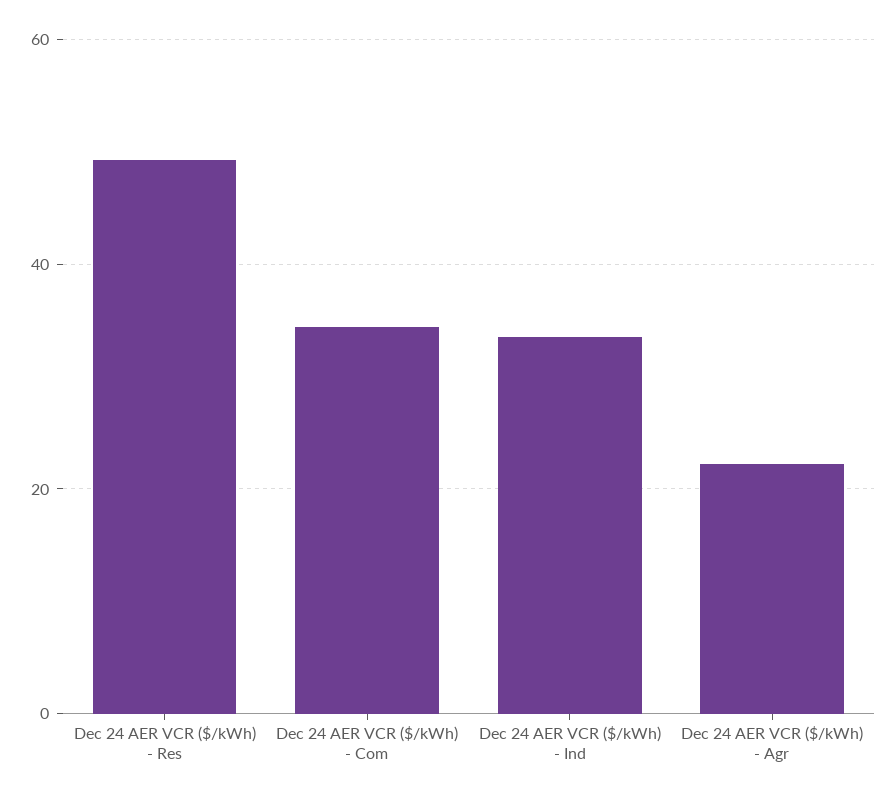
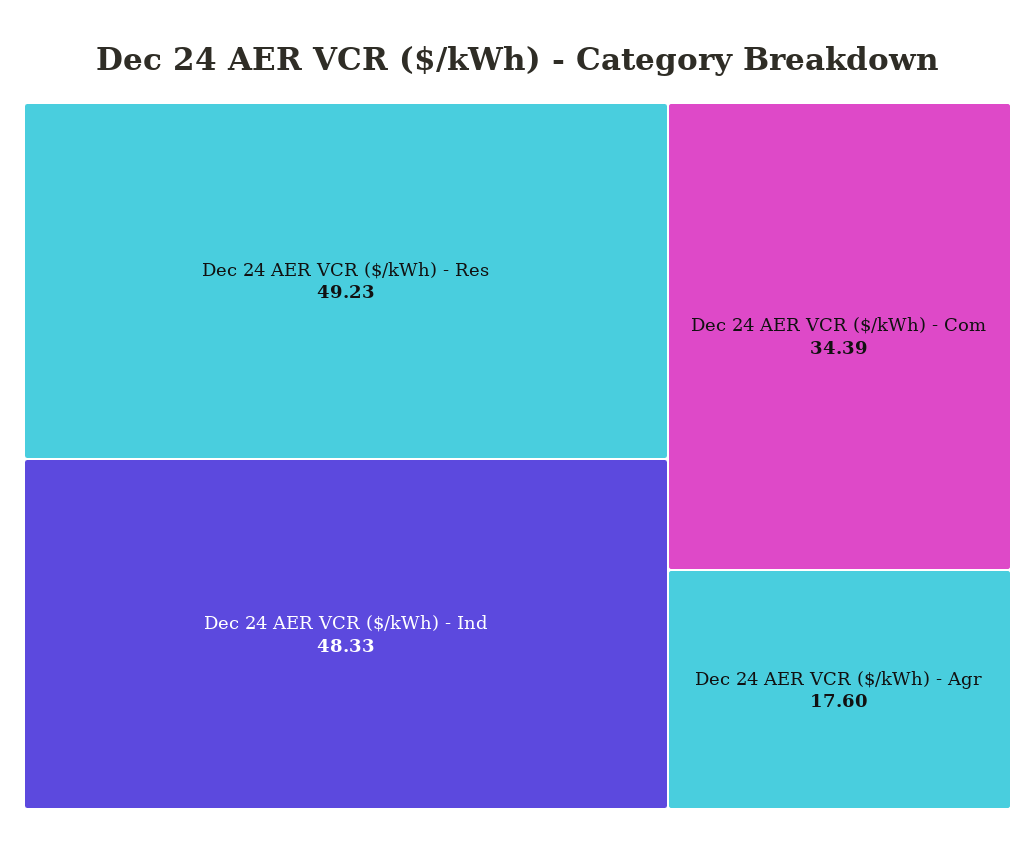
Dec 24 AER VCR ($/kWh) - Ind: 34 -> 48.33
Dec 24 AER VCR ($/kWh) - Agr: 22 -> 17.6

